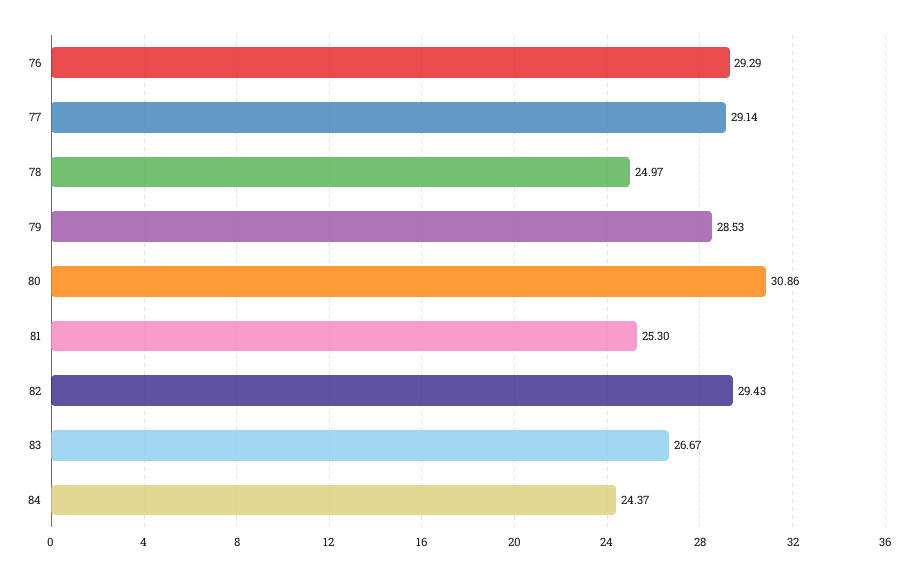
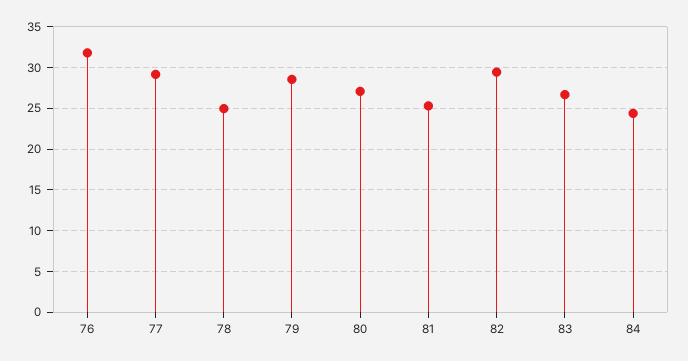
76: 29.29 -> 32
80: 30.86 -> 27

